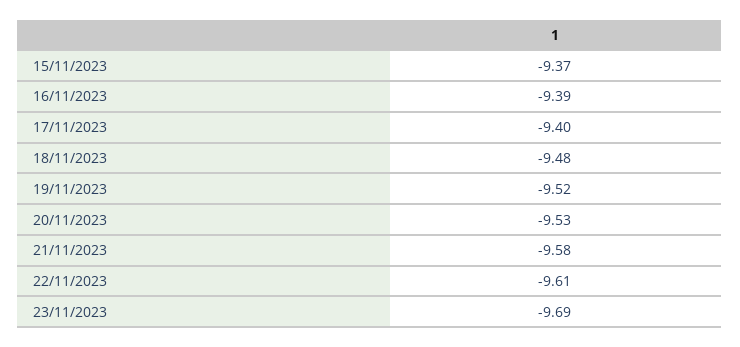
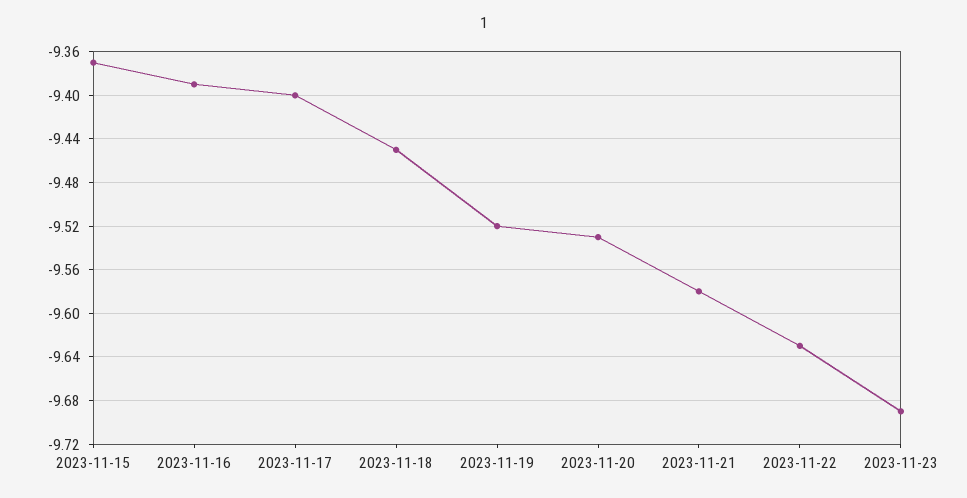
18/11/2023: -9.48 -> -9.45
22/11/2023: -9.61 -> -9.63

